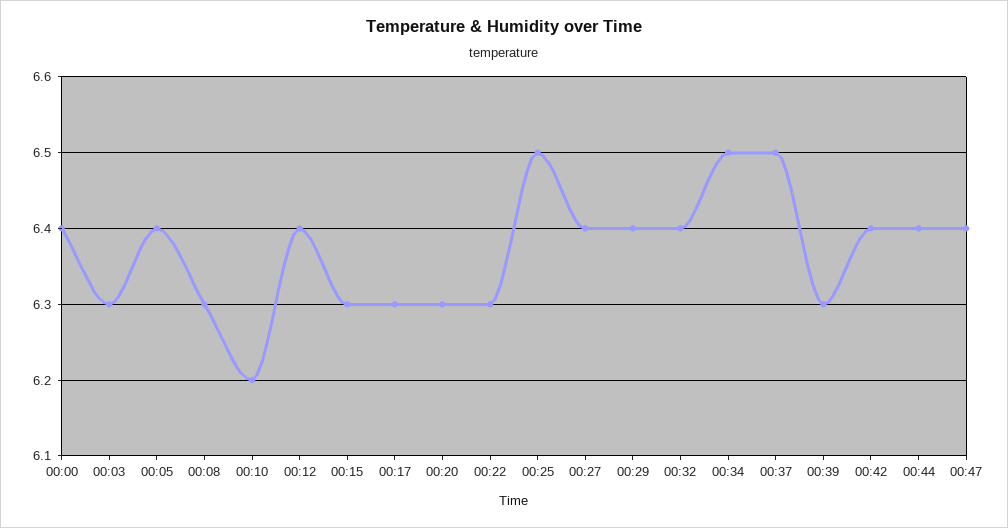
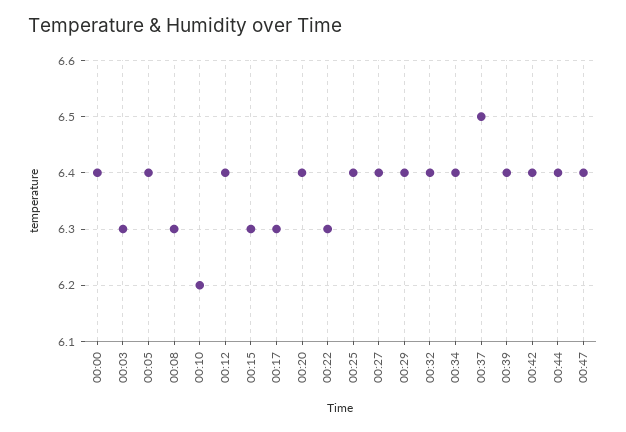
00:20: 6.3 -> 6.4
00:25: 6.5 -> 6.4
00:34: 6.5 -> 6.4
00:39: 6.3 -> 6.4

